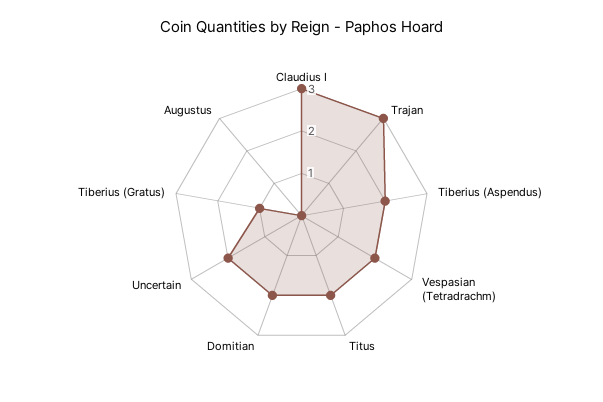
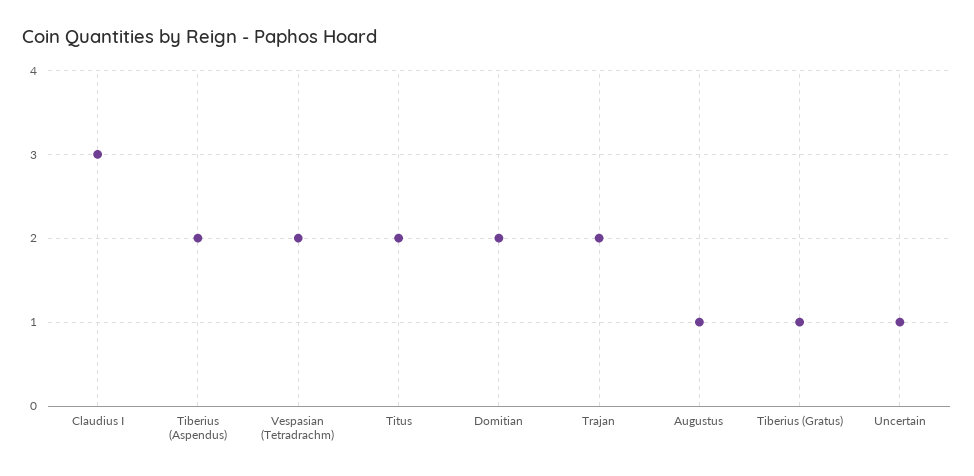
Trajan: 3 -> 2
Uncertain: 2 -> 1
Augustus: 0 -> 1

